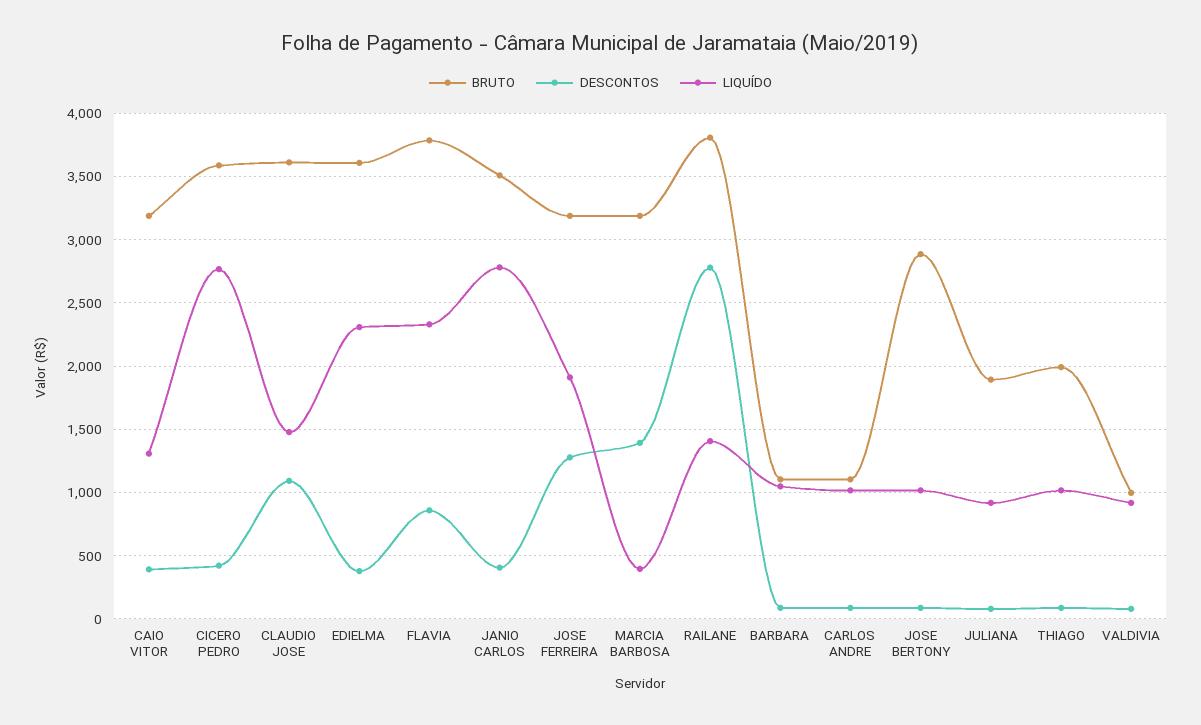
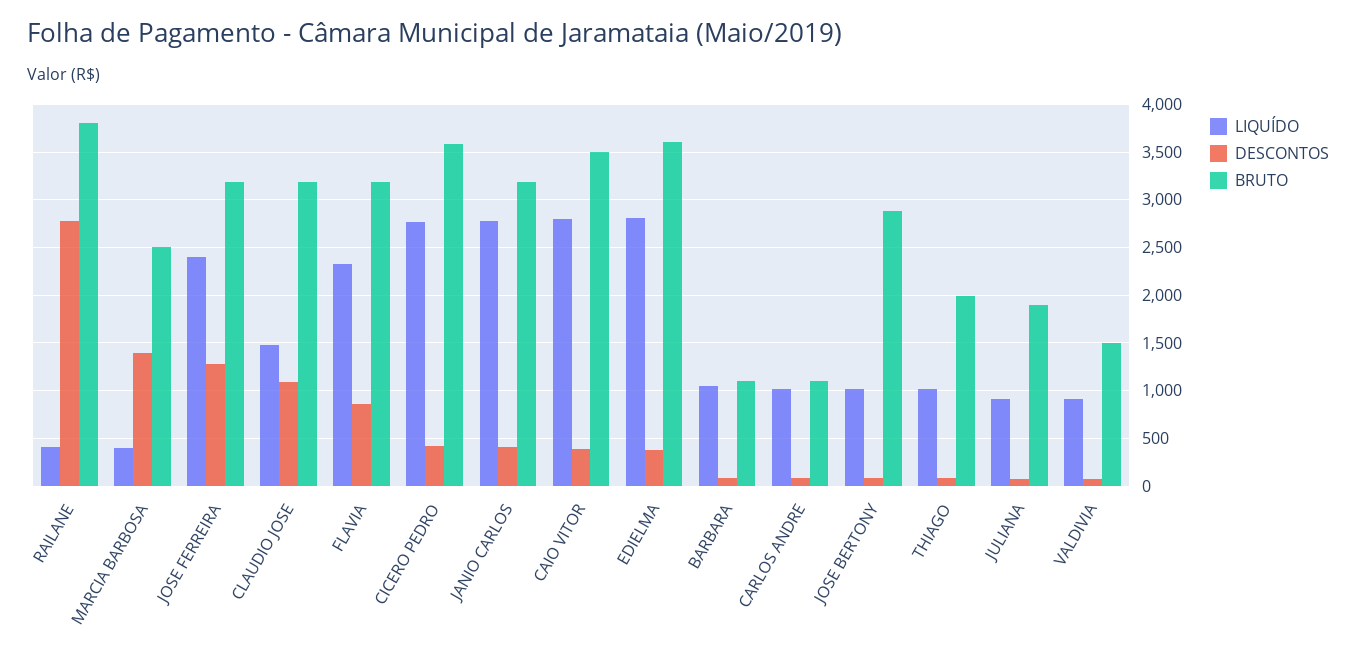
BRUTO, CAIO VITOR: 3200 -> 3500
LIQUÍDO, CAIO VITOR: 1300 -> 2800
BRUTO, CLAUDIO JOSE: 3600 -> 3200
LIQUÍDO, EDIELMA: 2300 -> 2800
BRUTO, FLAVIA: 3800 -> 3200
BRUTO, JANIO CARLOS: 3500 -> 3200
LIQUÍDO, JOSE FERREIRA: 1900 -> 2400
BRUTO, MARCIA BARBOSA: 3200 -> 2500
LIQUÍDO, RAILANE: 1400 -> 400
BRUTO, VALDIVIA: 1000 -> 1500

